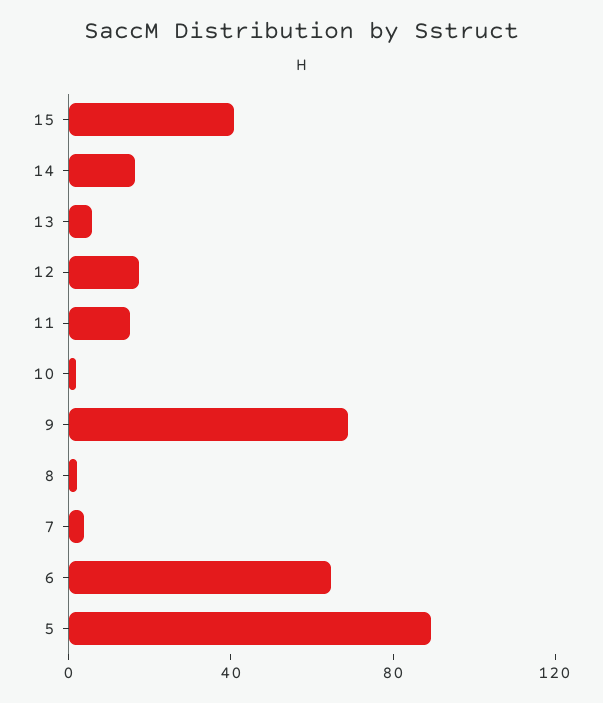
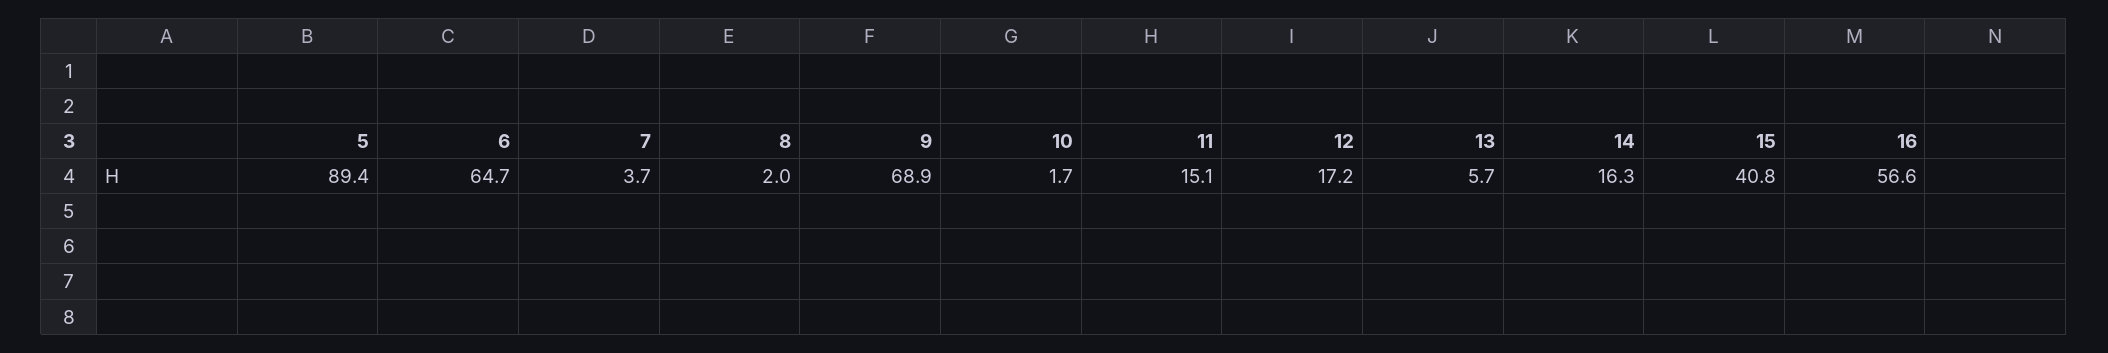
16: none -> 56.6

